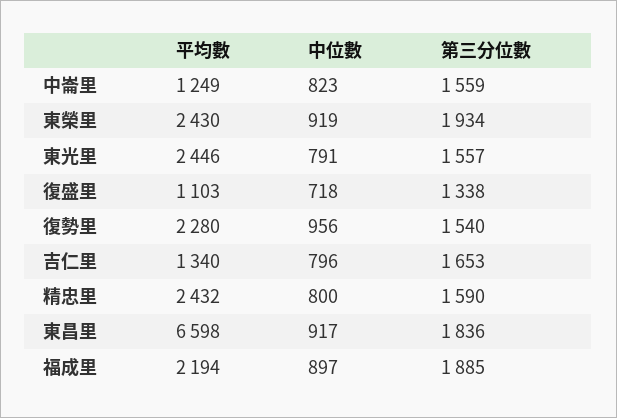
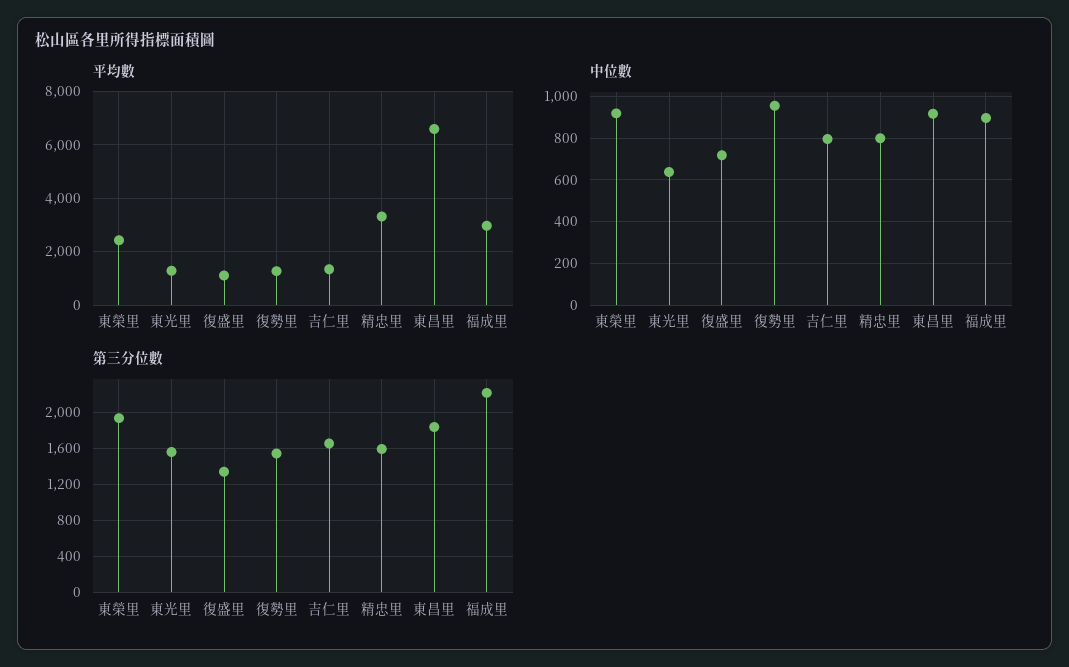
平均數, 中崙里: 1249 -> none
中位數, 中崙里: 823 -> none
第三分位數, 中崙里: 1559 -> none
平均數, 東光里: 2446 -> 1250
中位數, 東光里: 791 -> 650
平均數, 復勢里: 2280 -> 1250
平均數, 精忠里: 2432 -> 3250
平均數, 福成里: 2194 -> 3000
第三分位數, 福成里: 1885 -> 2200

